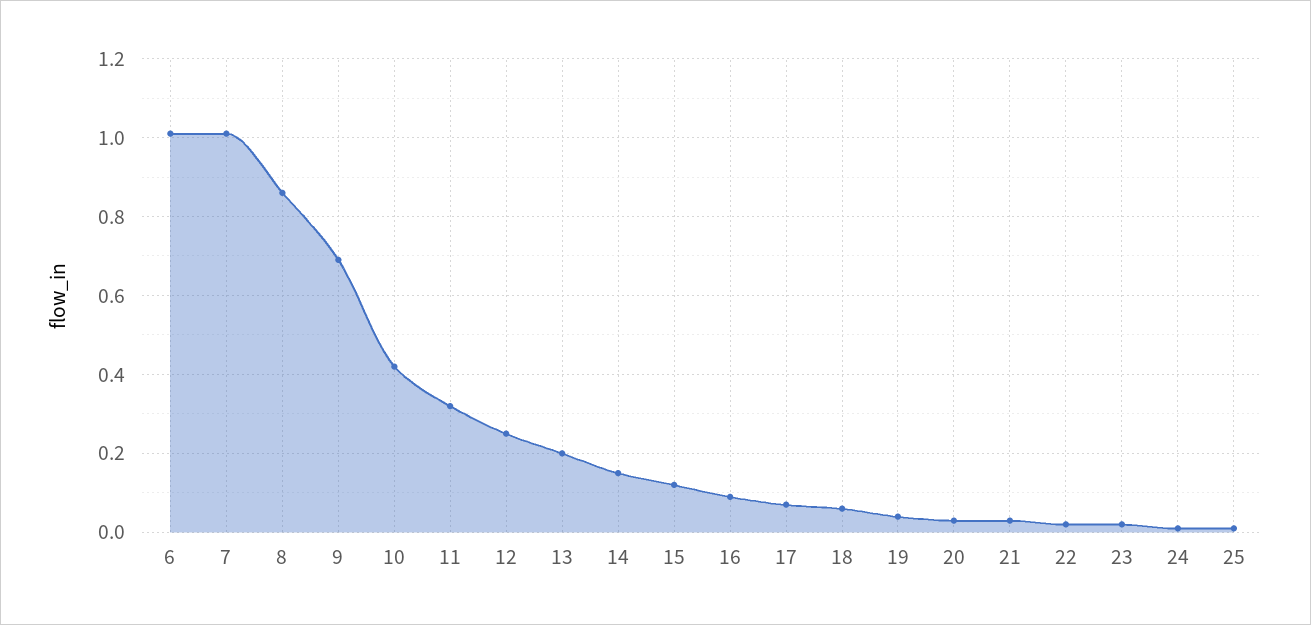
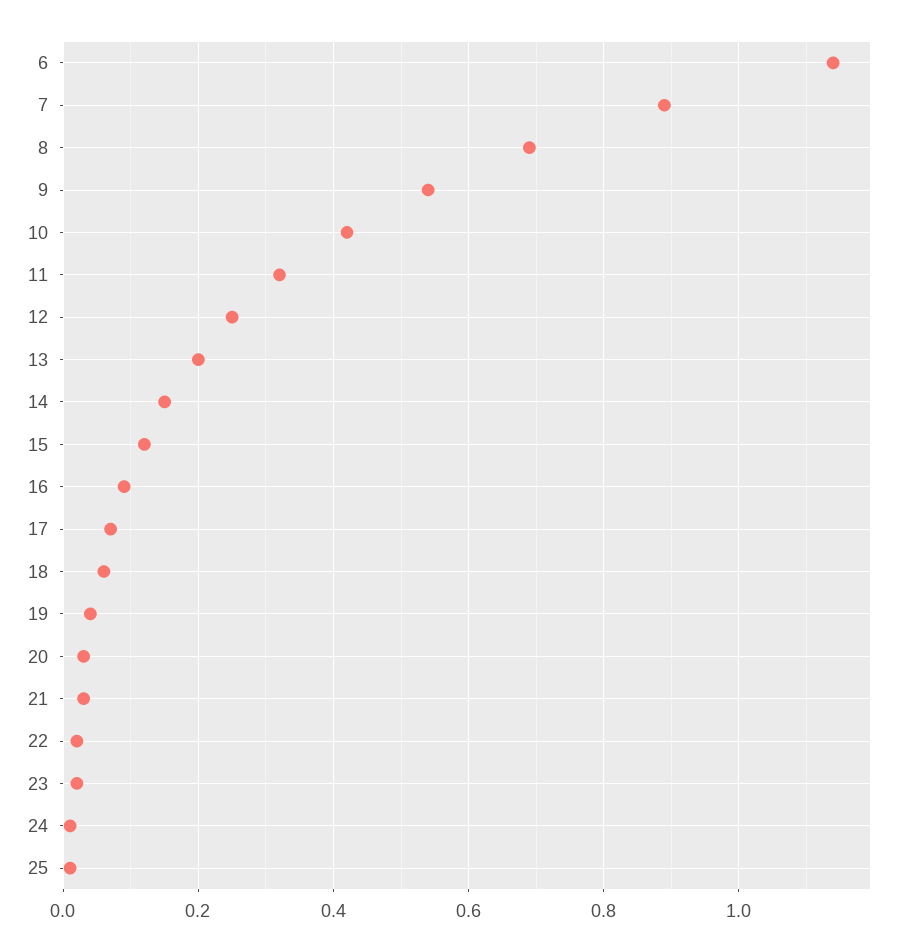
6: 1 -> 1.15
7: 1 -> 0.9
8: 0.85 -> 0.7
9: 0.7 -> 0.55

